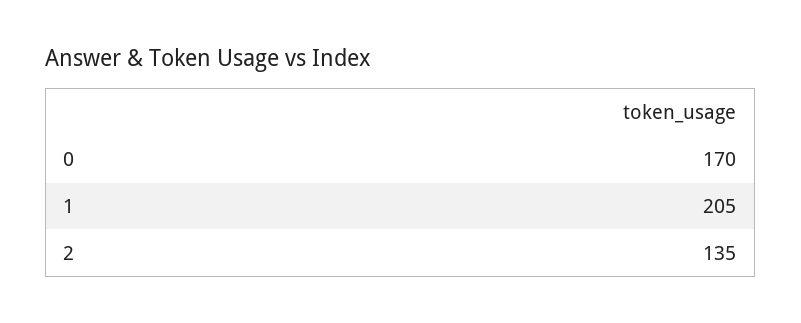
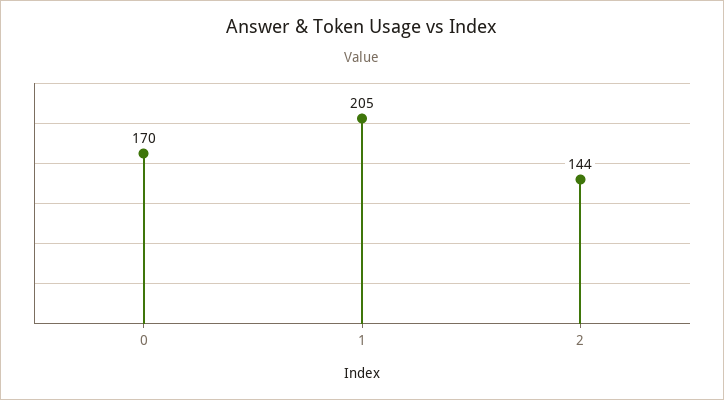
2: 135 -> 144

